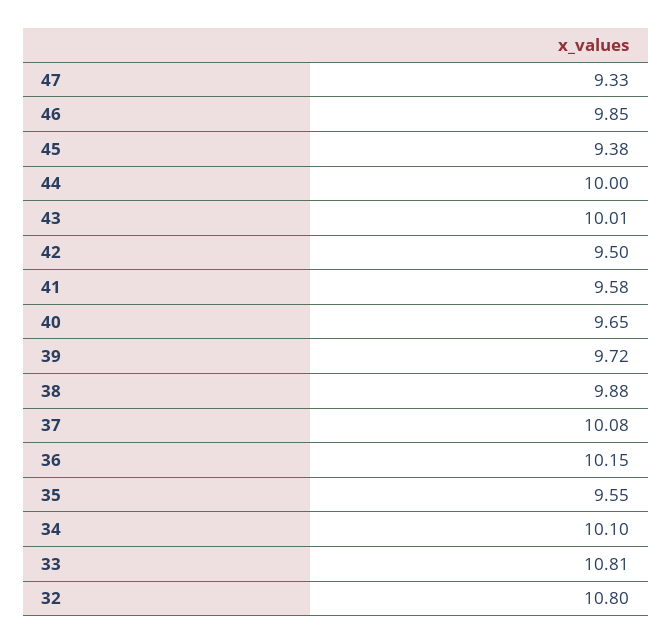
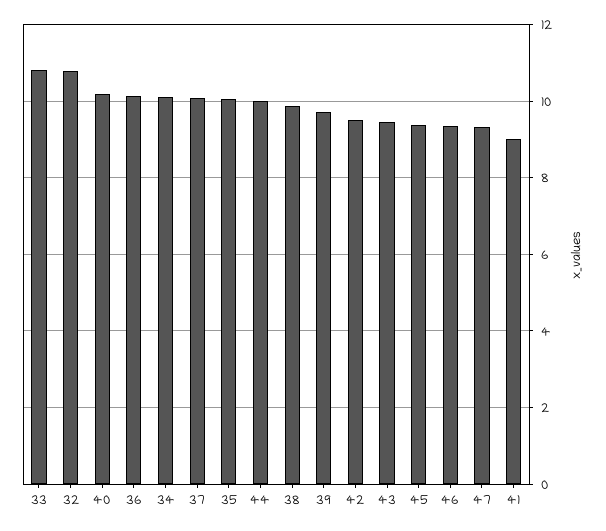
46: 9.85 -> 9.4
43: 10.01 -> 9.4
41: 9.58 -> 9
40: 9.65 -> 10.2
35: 9.55 -> 10

